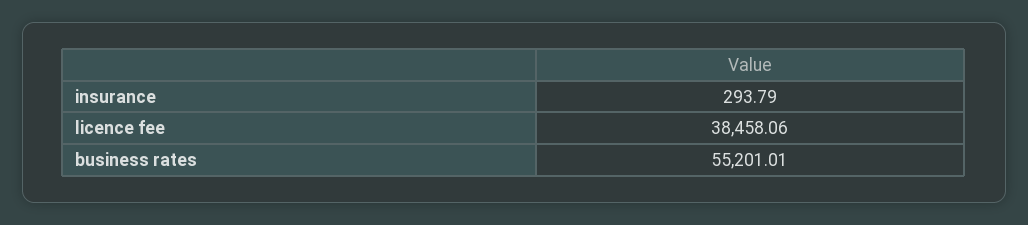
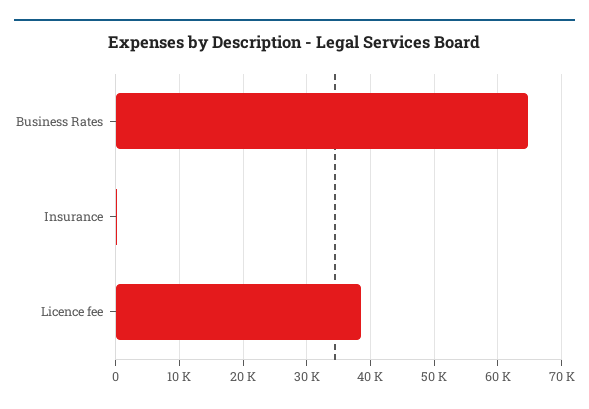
business rates: 55201.01 -> 65000

